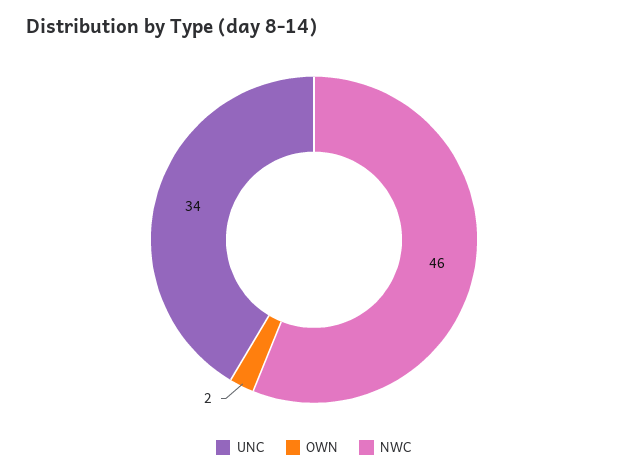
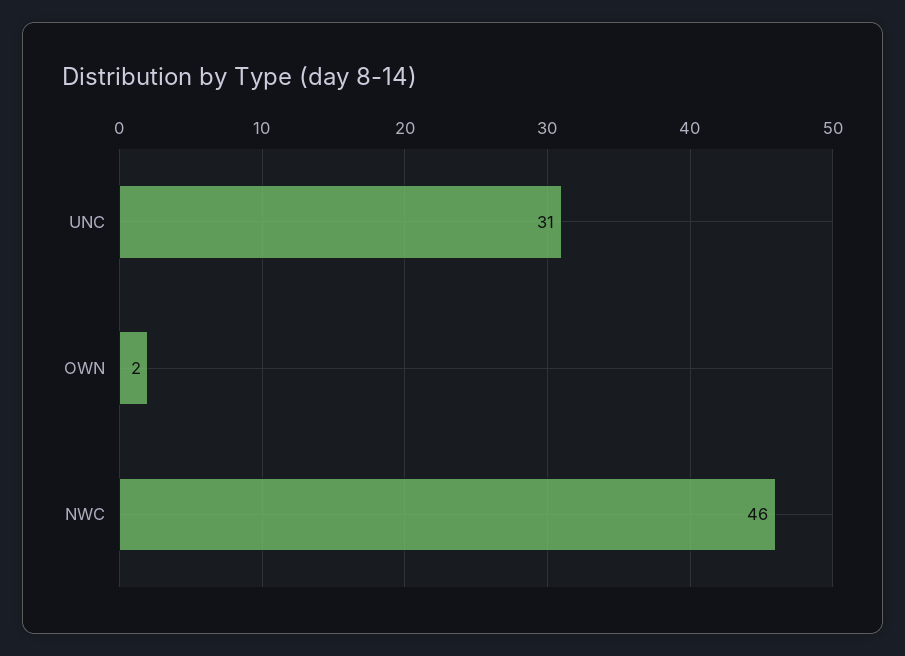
UNC: 34 -> 31

